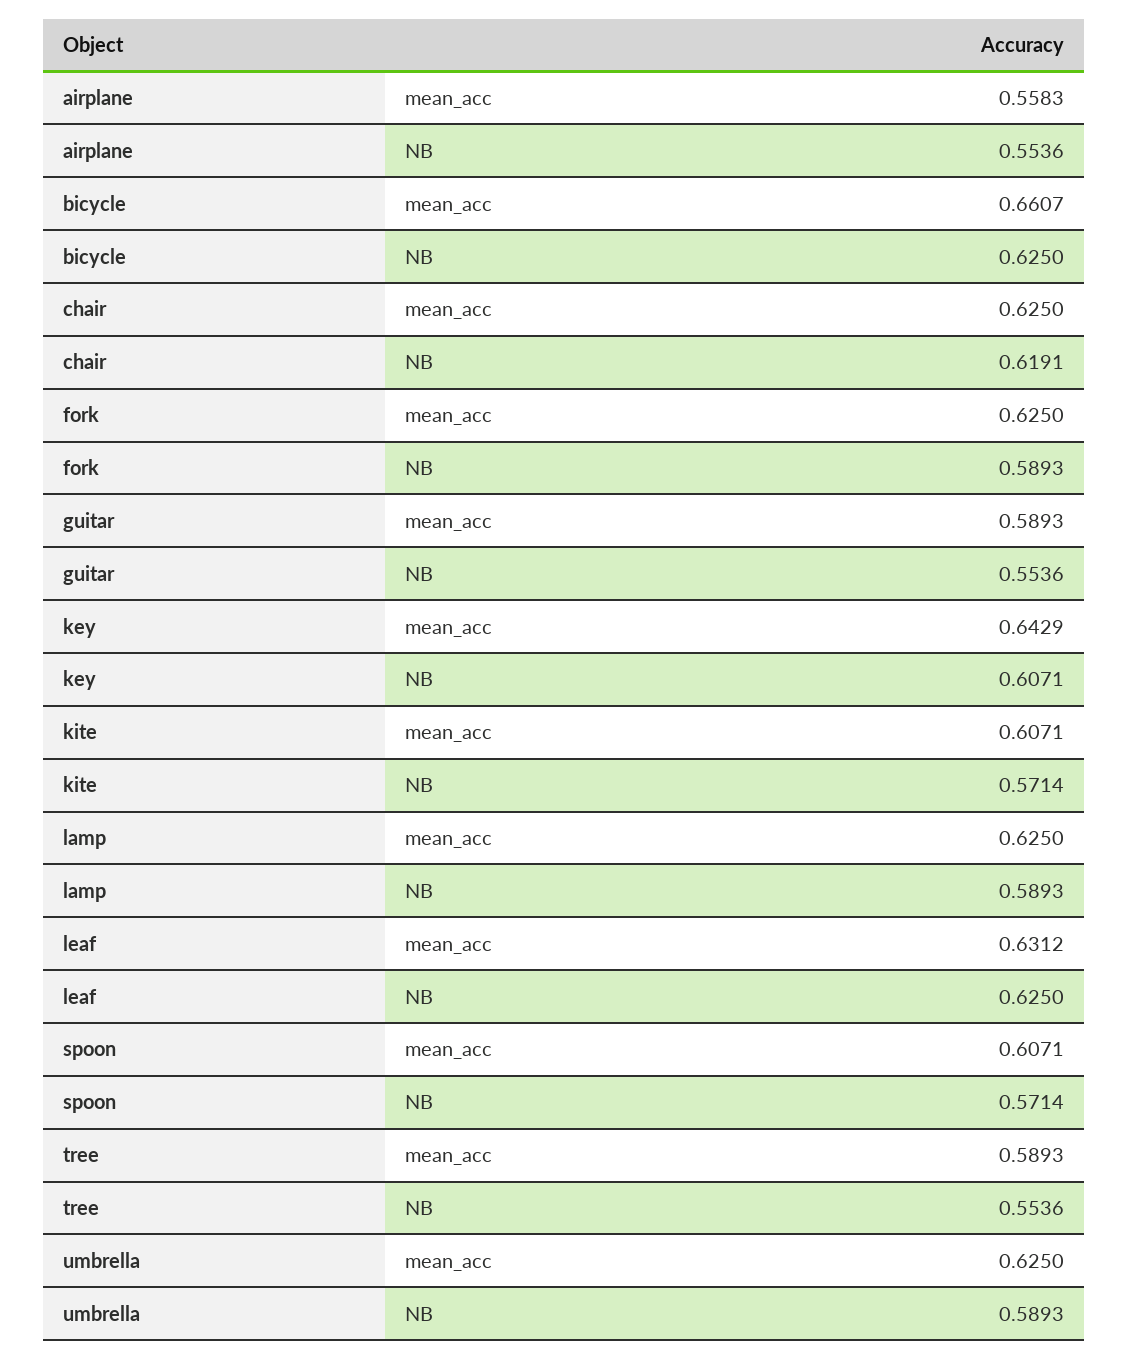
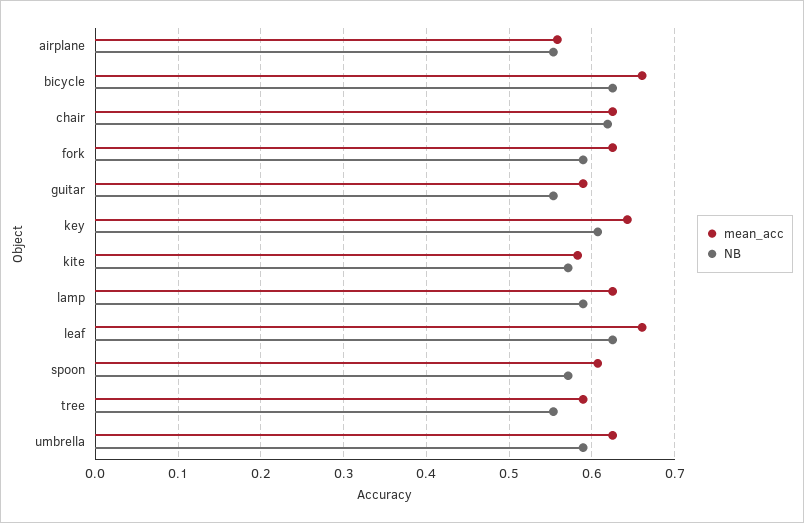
mean_acc, kite: 0.6071 -> 0.58
mean_acc, leaf: 0.6312 -> 0.66

